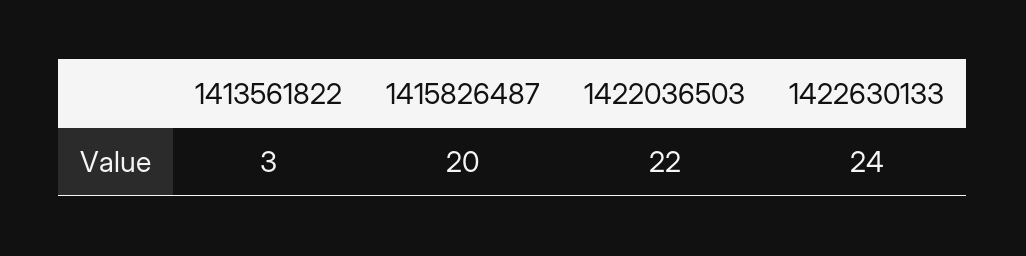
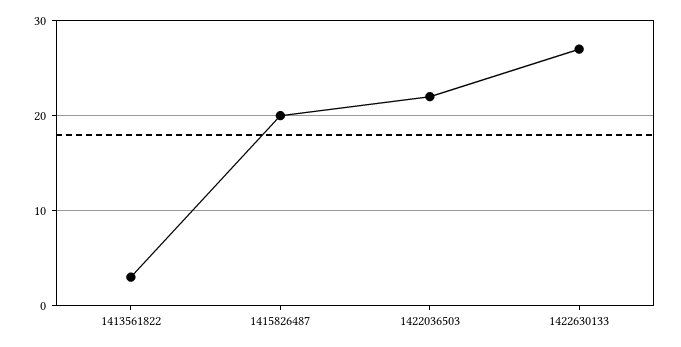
1422630133: 24 -> 27

